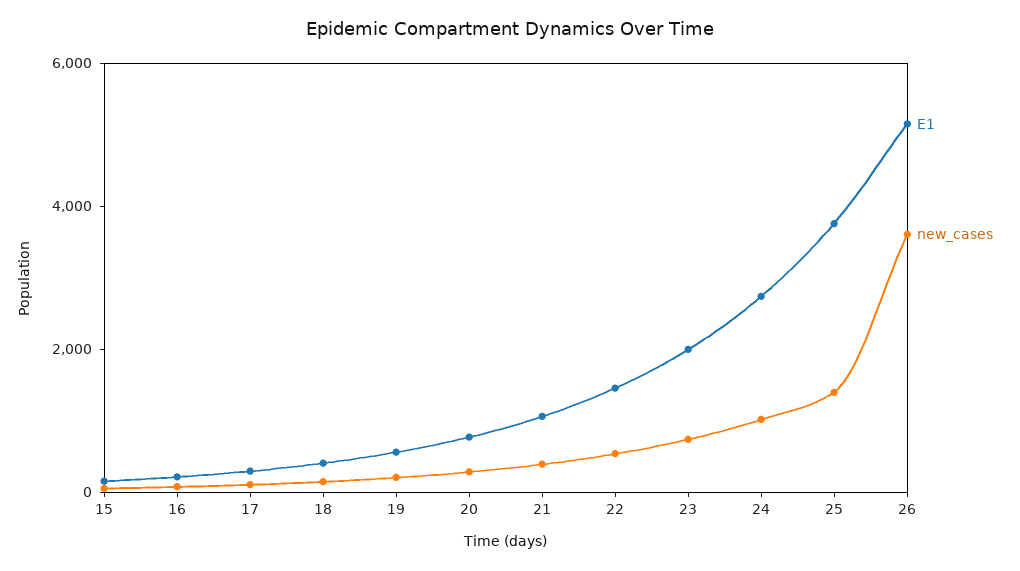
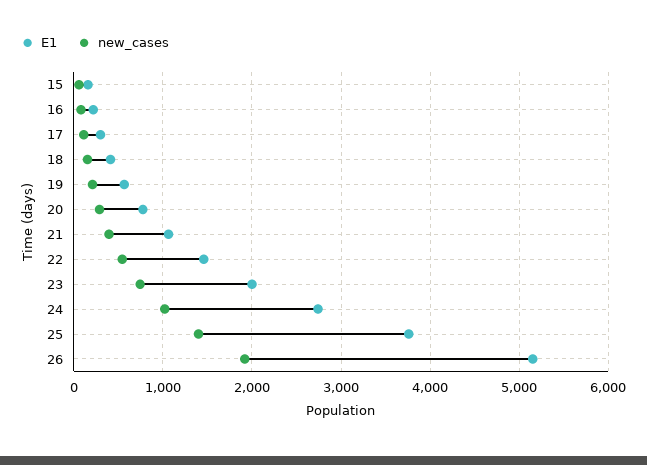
new_cases, 26: 3500 -> 1900

